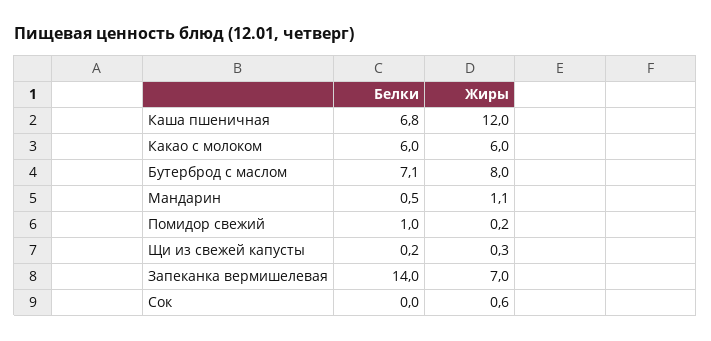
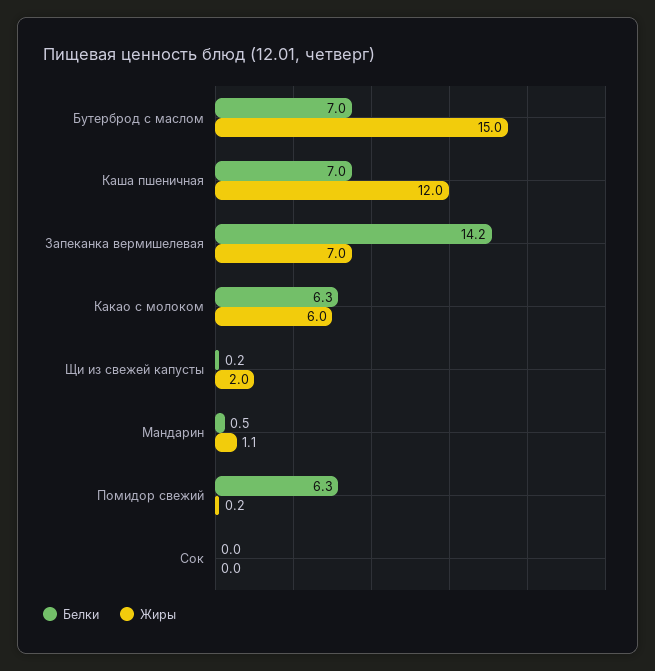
Белки, Каша пшеничная: 6.8 -> 7
Белки, Какао с молоком: 6 -> 6.3
Белки, Бутерброд с маслом: 7.1 -> 7
Жиры, Бутерброд с маслом: 8 -> 15
Белки, Помидор свежий: 1 -> 6.3
Жиры, Щи из свежей капусты: 0.3 -> 2
Белки, Запеканка вермишелевая: 14 -> 14.2
Жиры, Сок: 0.6 -> 0

